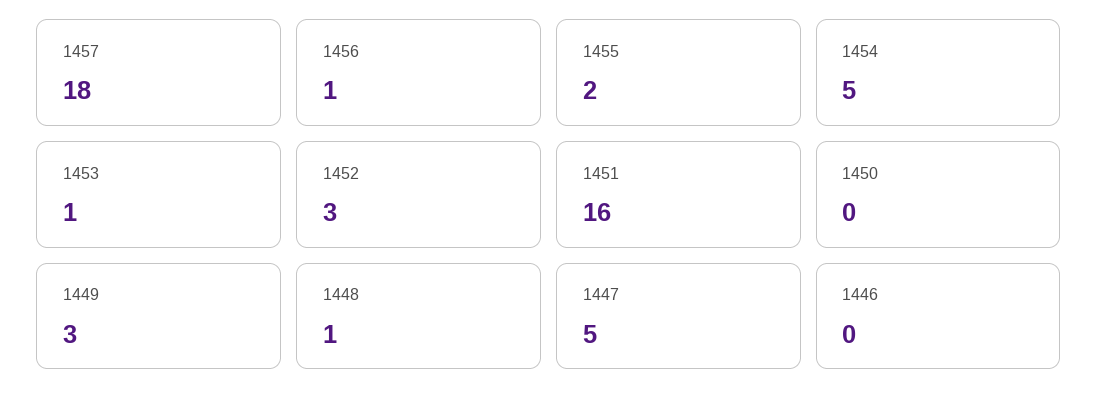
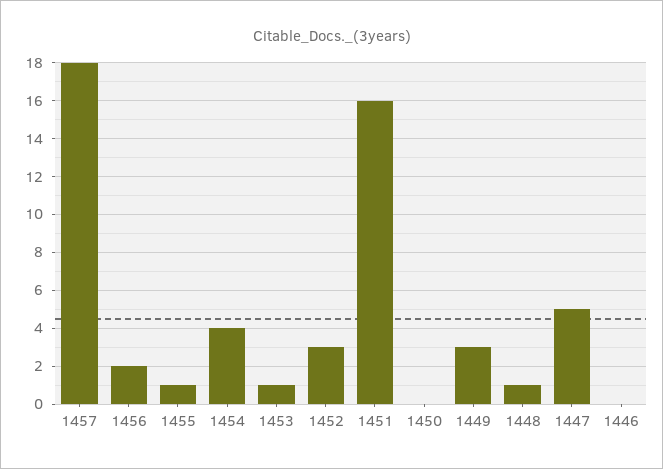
1456: 1 -> 2
1455: 2 -> 1
1454: 5 -> 4

